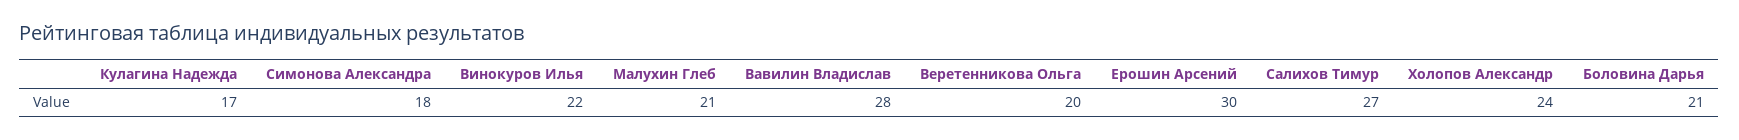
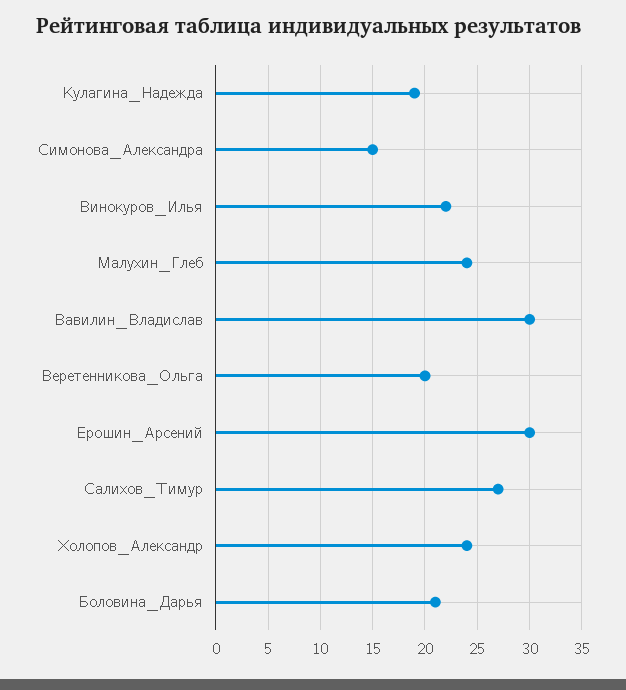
Кулагина Надежда: 17 -> 19
Симонова Александра: 18 -> 15
Малухин Глеб: 21 -> 24
Вавилин Владислав: 28 -> 30

